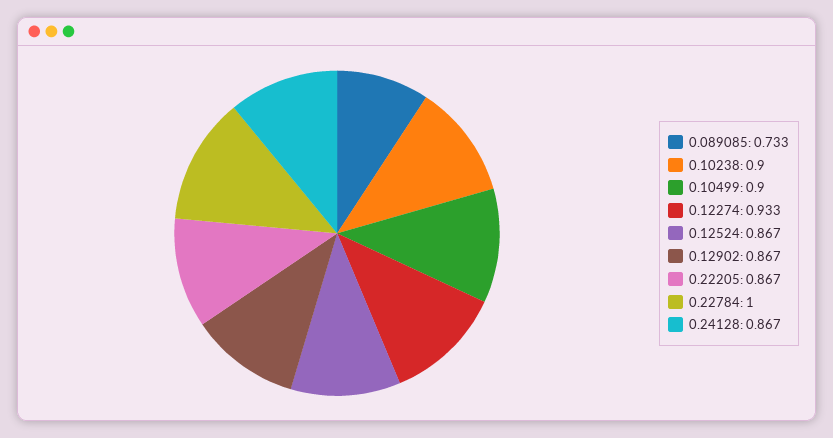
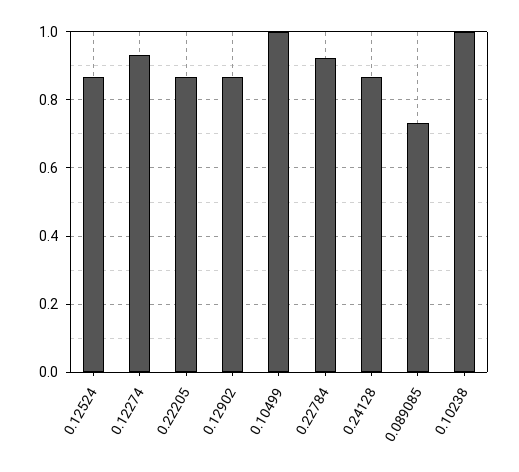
0.10238: 0.9 -> 1
0.10499: 0.9 -> 1
0.22784: 1 -> 0.92

